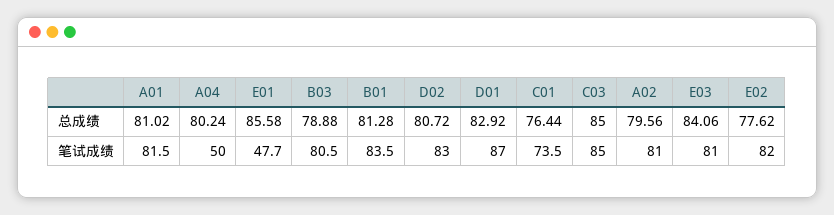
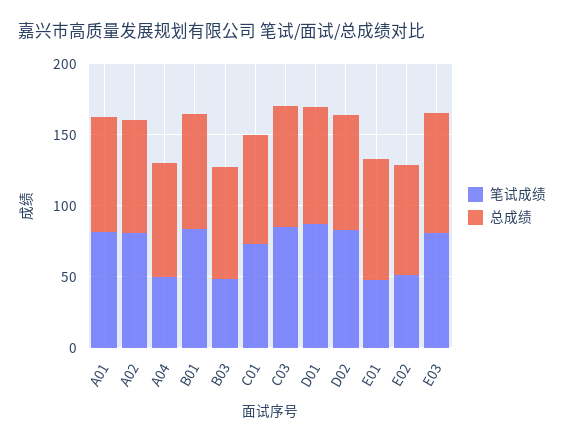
笔试成绩, B03: 80.5 -> 50
笔试成绩, E02: 82 -> 50

